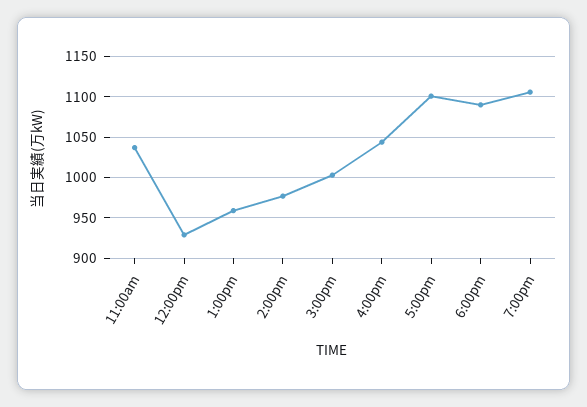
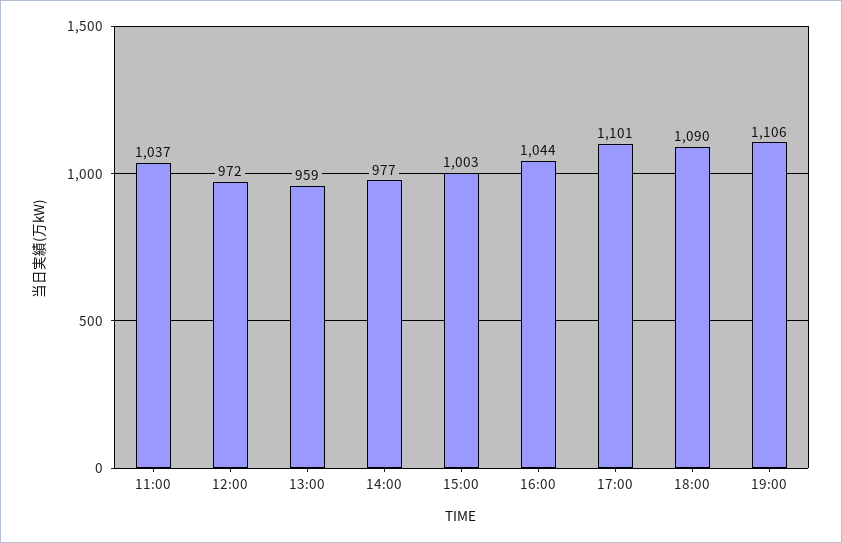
12:00pm: 930 -> 972

